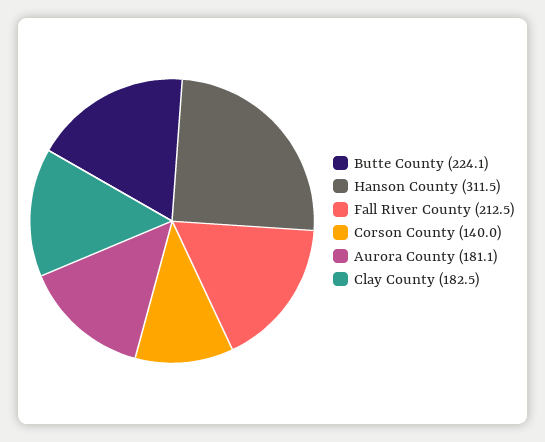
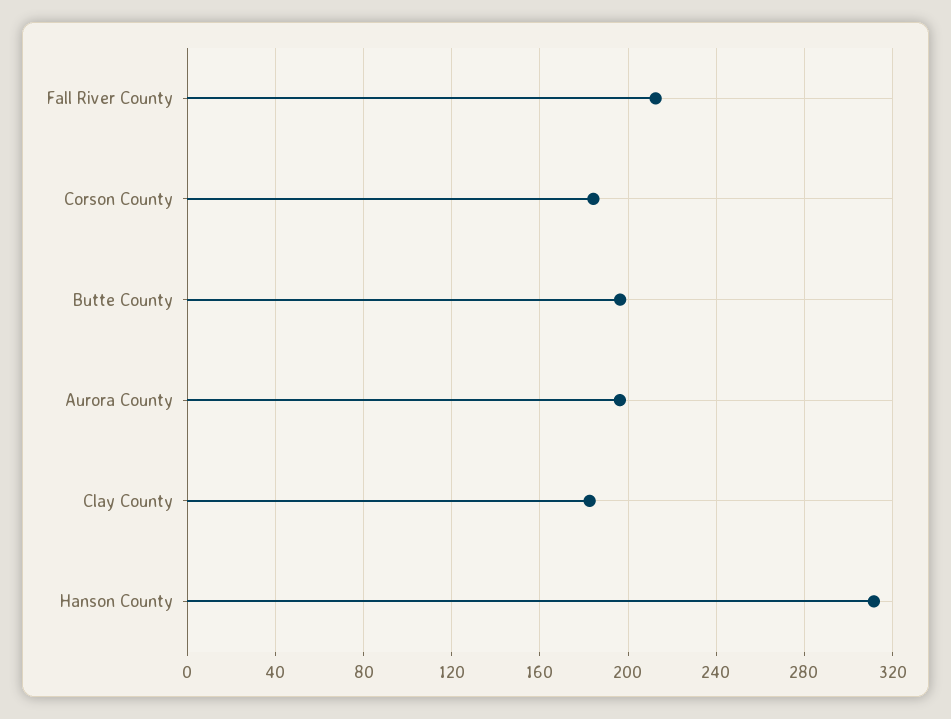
Butte County: 224.1 -> 195
Corson County: 140 -> 185
Aurora County: 181.1 -> 195

